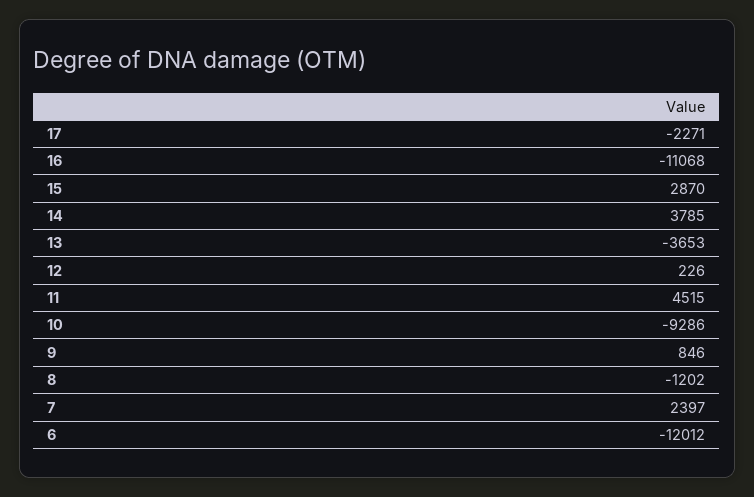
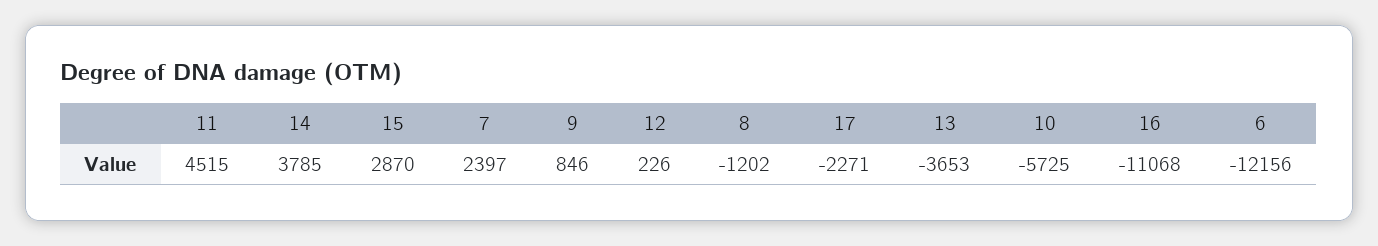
10: -9286 -> -5725
6: -12012 -> -12156

